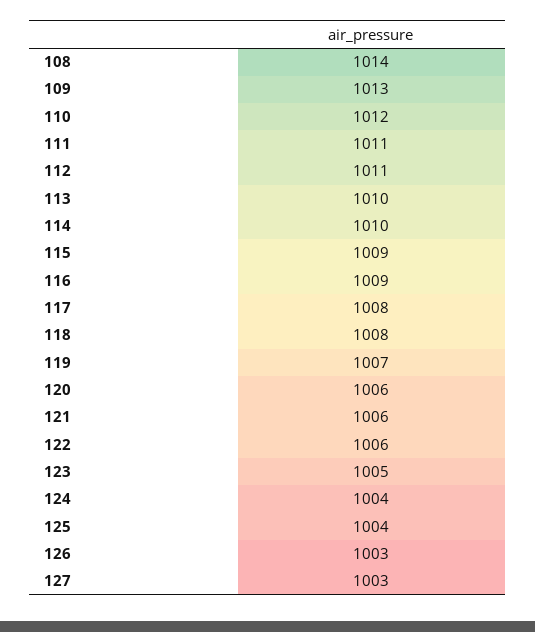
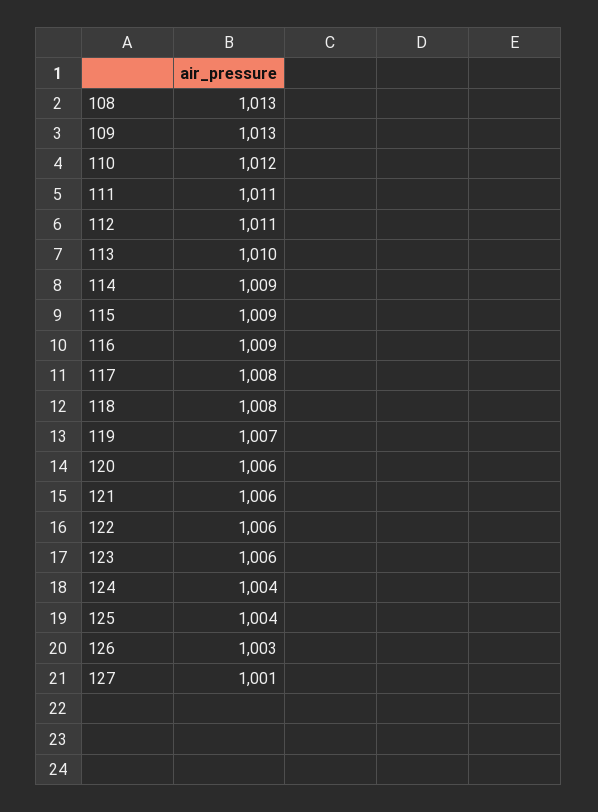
108: 1014 -> 1013
114: 1010 -> 1009
123: 1005 -> 1006
127: 1003 -> 1001

